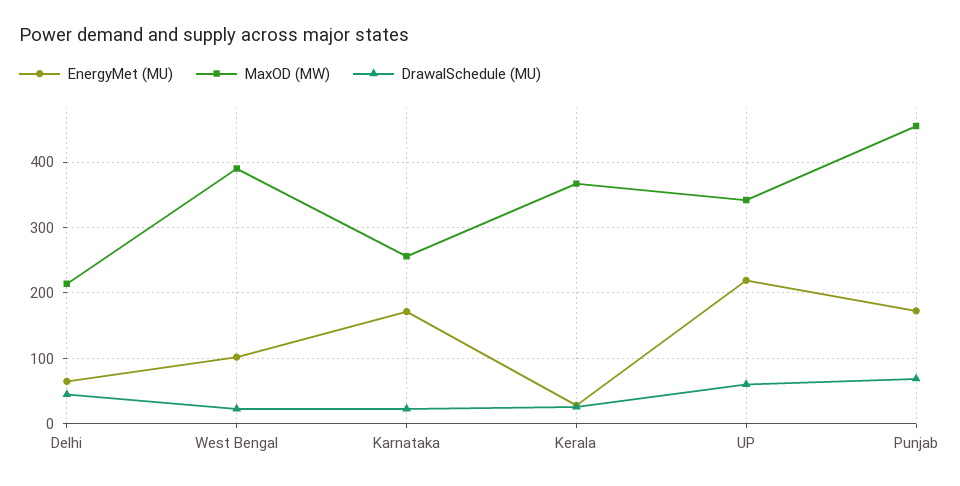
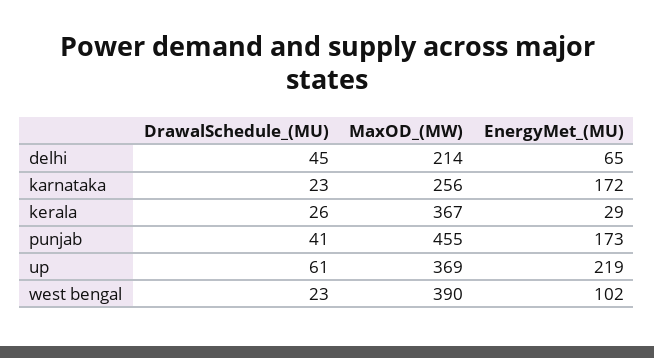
MaxOD (MW), UP: 340 -> 369
DrawalSchedule (MU), Punjab: 70 -> 41

